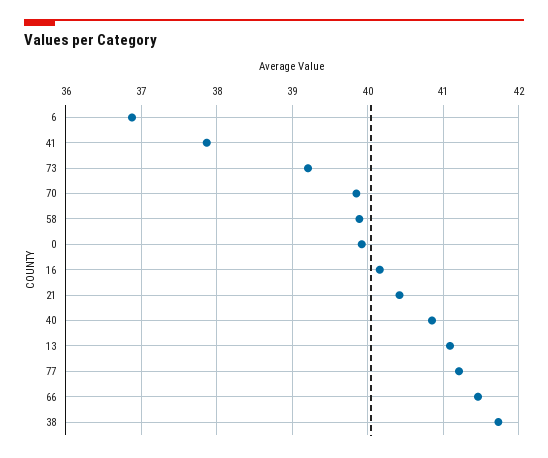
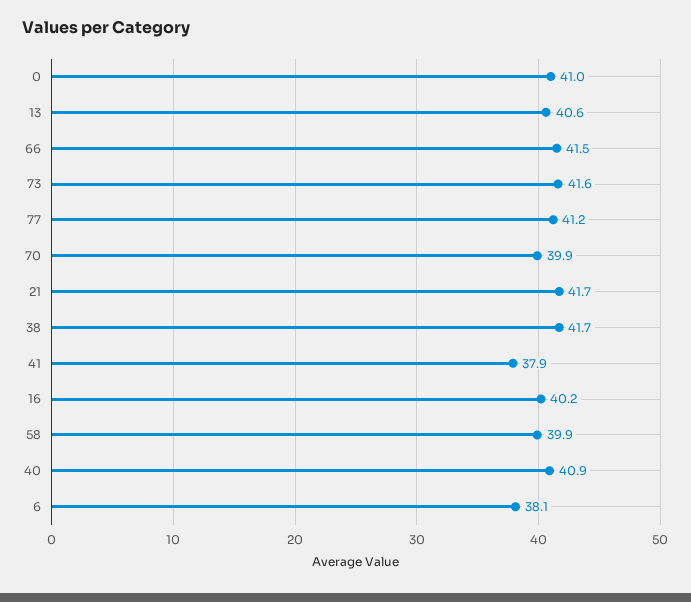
6: 36.9 -> 38.1
73: 39.2 -> 41.6
0: 39.9 -> 41
21: 40.4 -> 41.7
13: 41.1 -> 40.6

